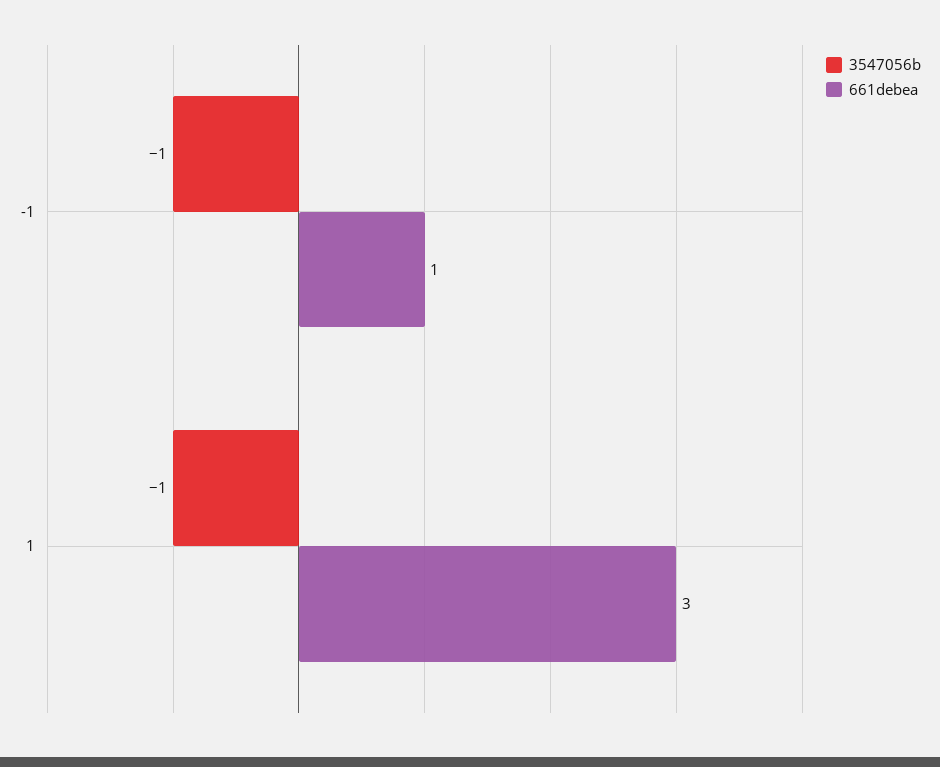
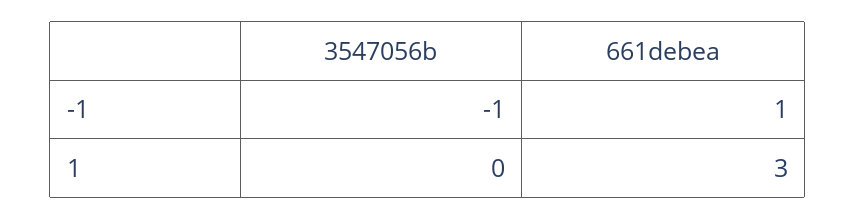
3547056b, 1: -1 -> 0

